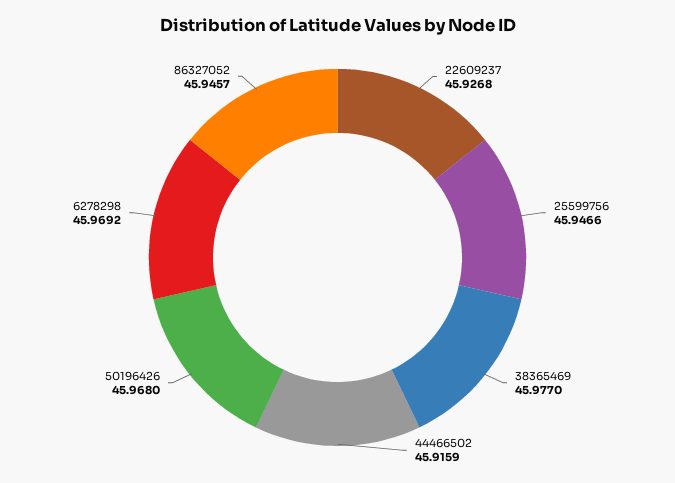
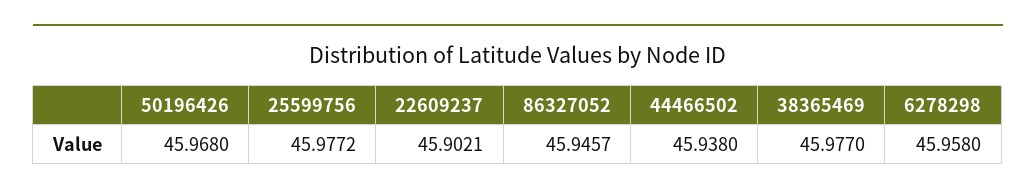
22609237: 45.9268 -> 45.9021
25599756: 45.9466 -> 45.9772
44466502: 45.9159 -> 45.938
6278298: 45.9692 -> 45.958

